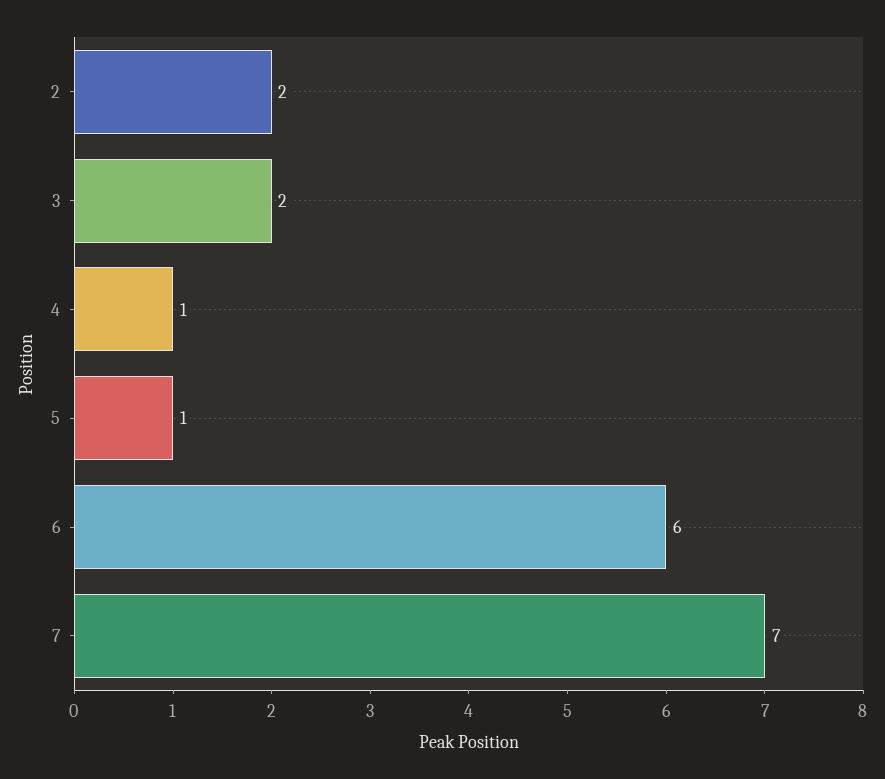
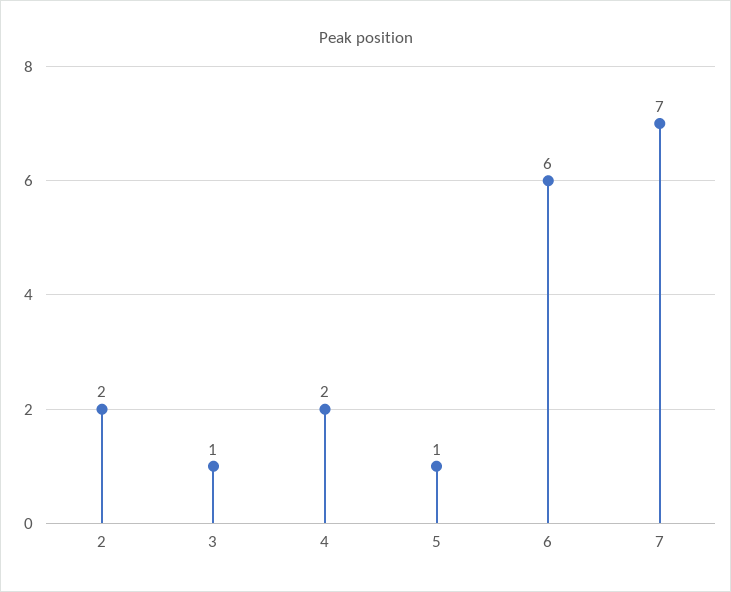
3: 2 -> 1
4: 1 -> 2

